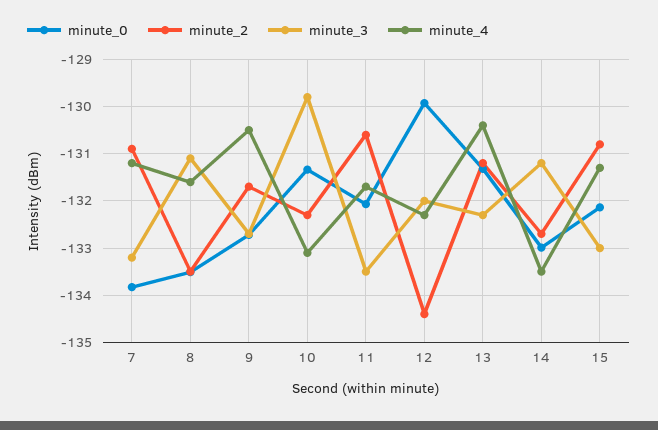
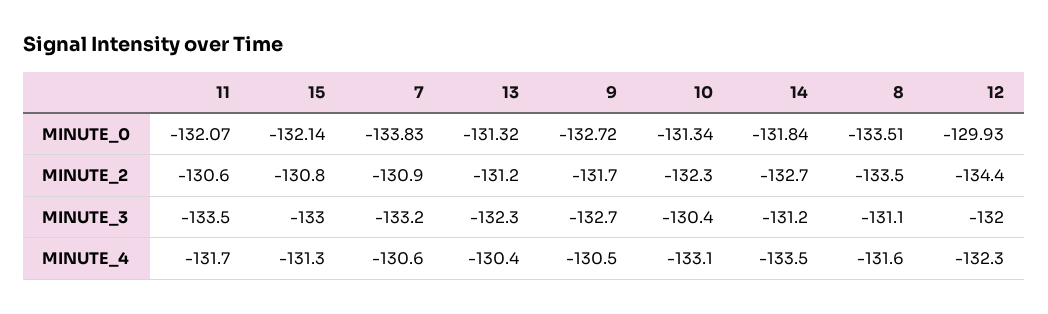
minute_4, 7: -131.2 -> -130.6
minute_3, 10: -129.8 -> -130.4
minute_0, 14: -133 -> -131.84

